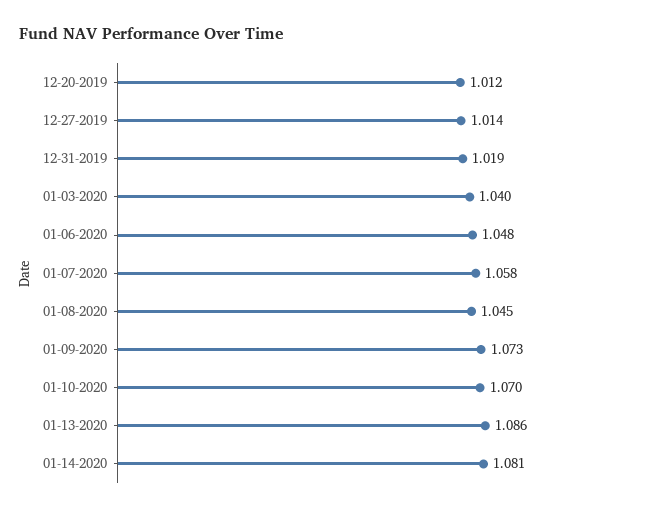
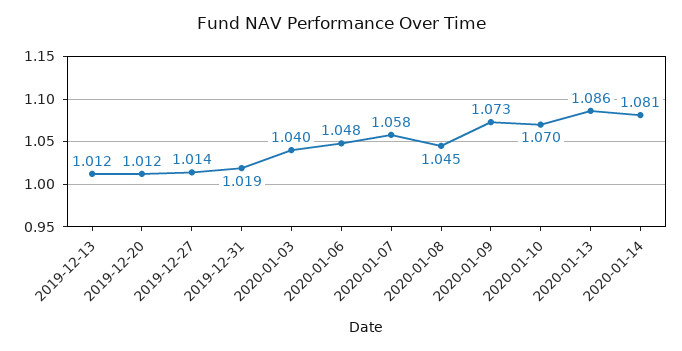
2019-12-13: none -> 1.012

